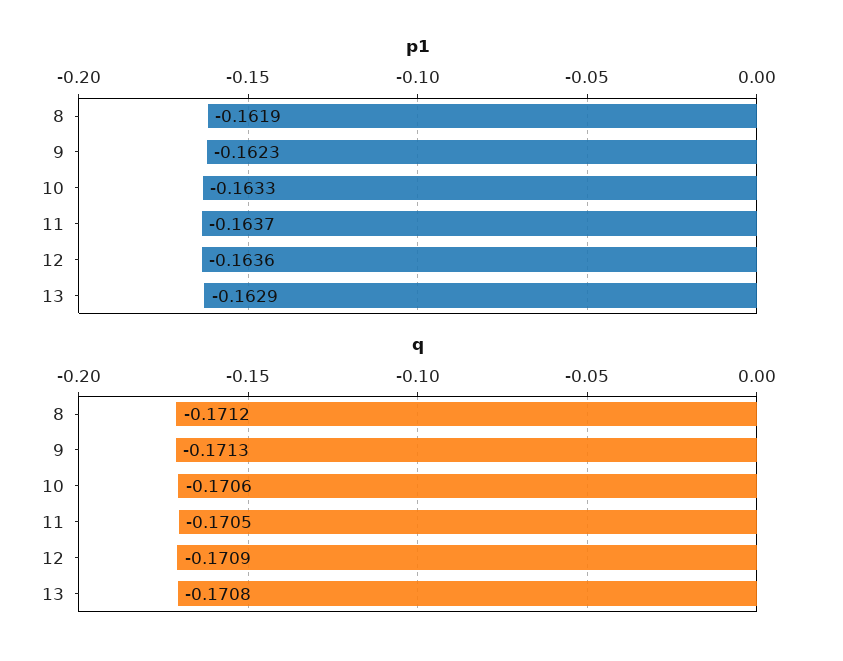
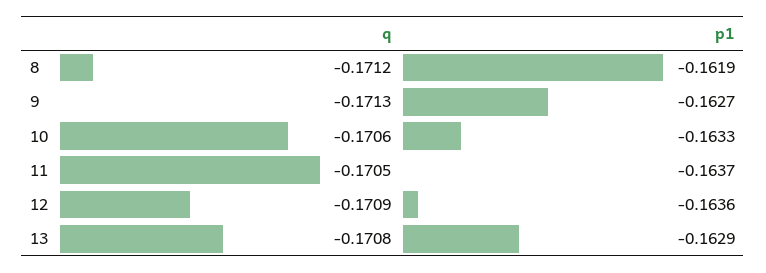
p1, 9: -0.1623 -> -0.1627

